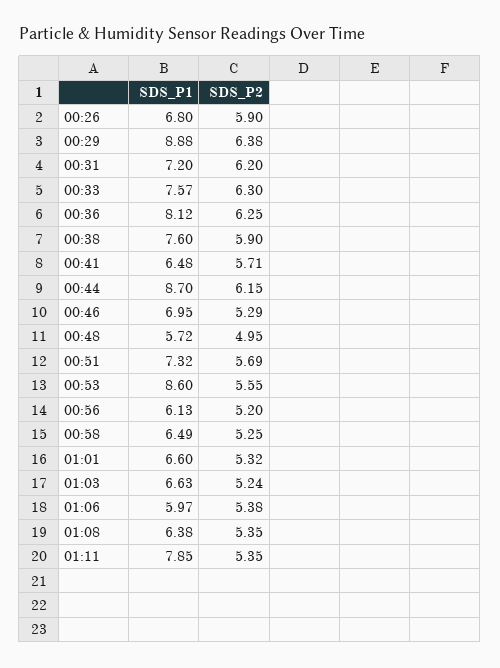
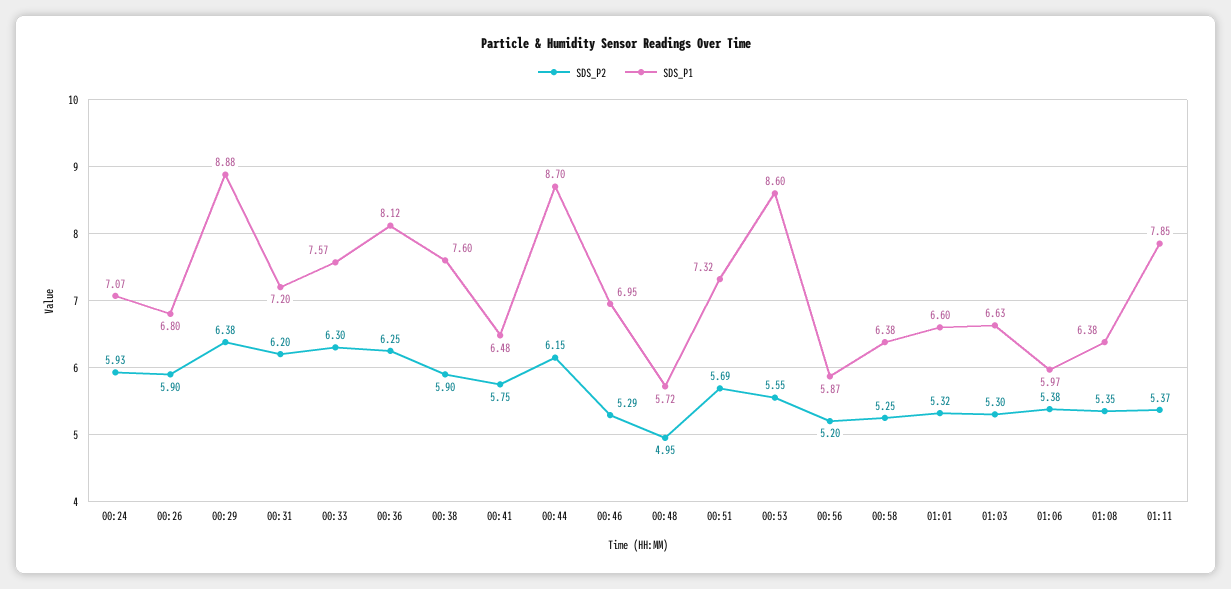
SDS_P2, 00:41: 5.71 -> 5.75
SDS_P1, 00:56: 6.13 -> 5.87
SDS_P1, 00:58: 6.49 -> 6.38
SDS_P2, 01:03: 5.24 -> 5.3
SDS_P2, 01:11: 5.35 -> 5.37
SDS_P2, 00:24: none -> 5.93
SDS_P1, 00:24: none -> 7.07

